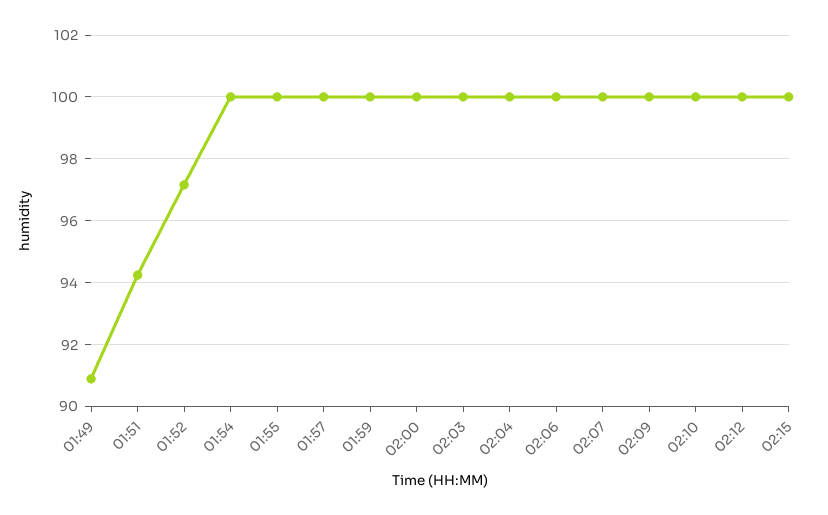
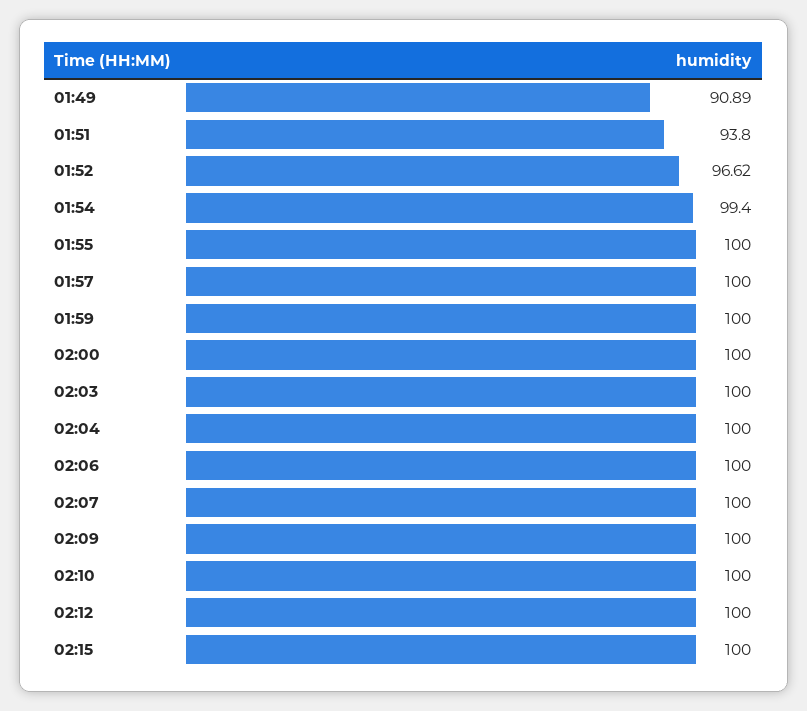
01:51: 94.2 -> 93.8
01:52: 97.2 -> 96.62
01:54: 100 -> 99.4

